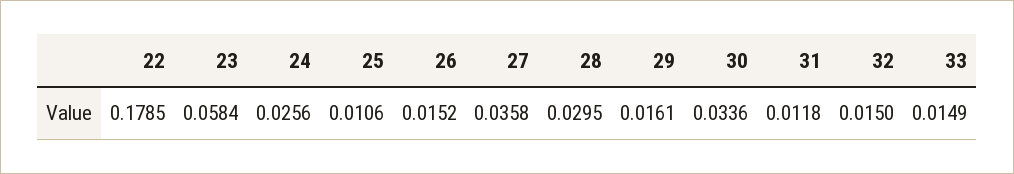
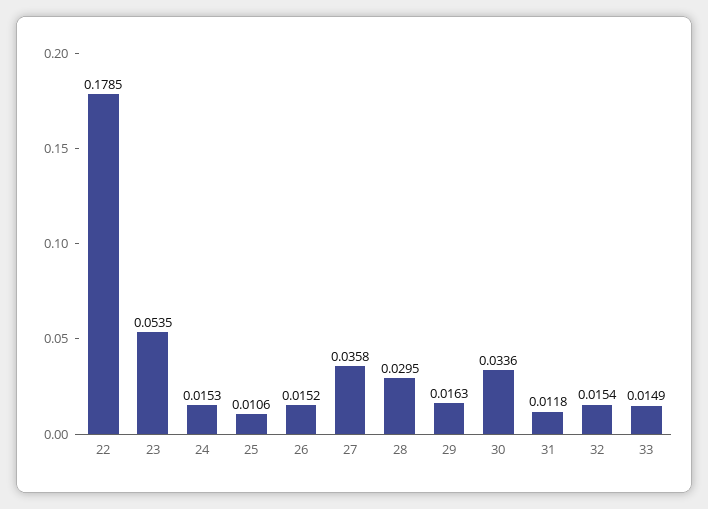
23: 0.0584 -> 0.0535
24: 0.0256 -> 0.0153
29: 0.0161 -> 0.0163
32: 0.015 -> 0.0154

